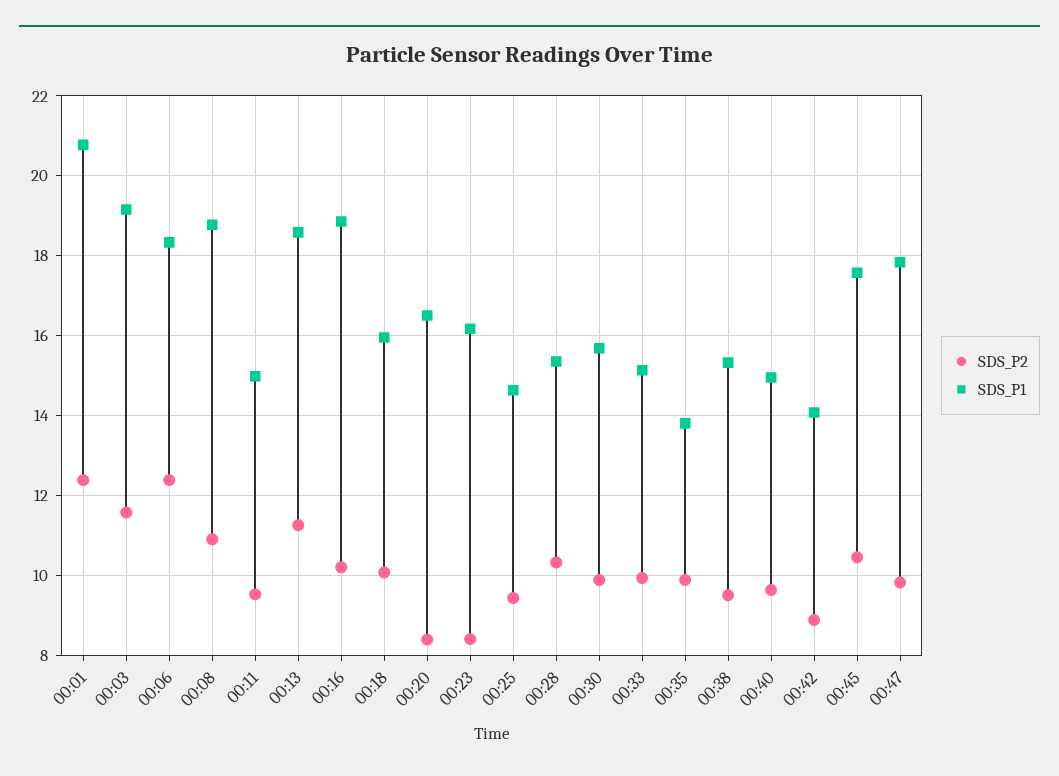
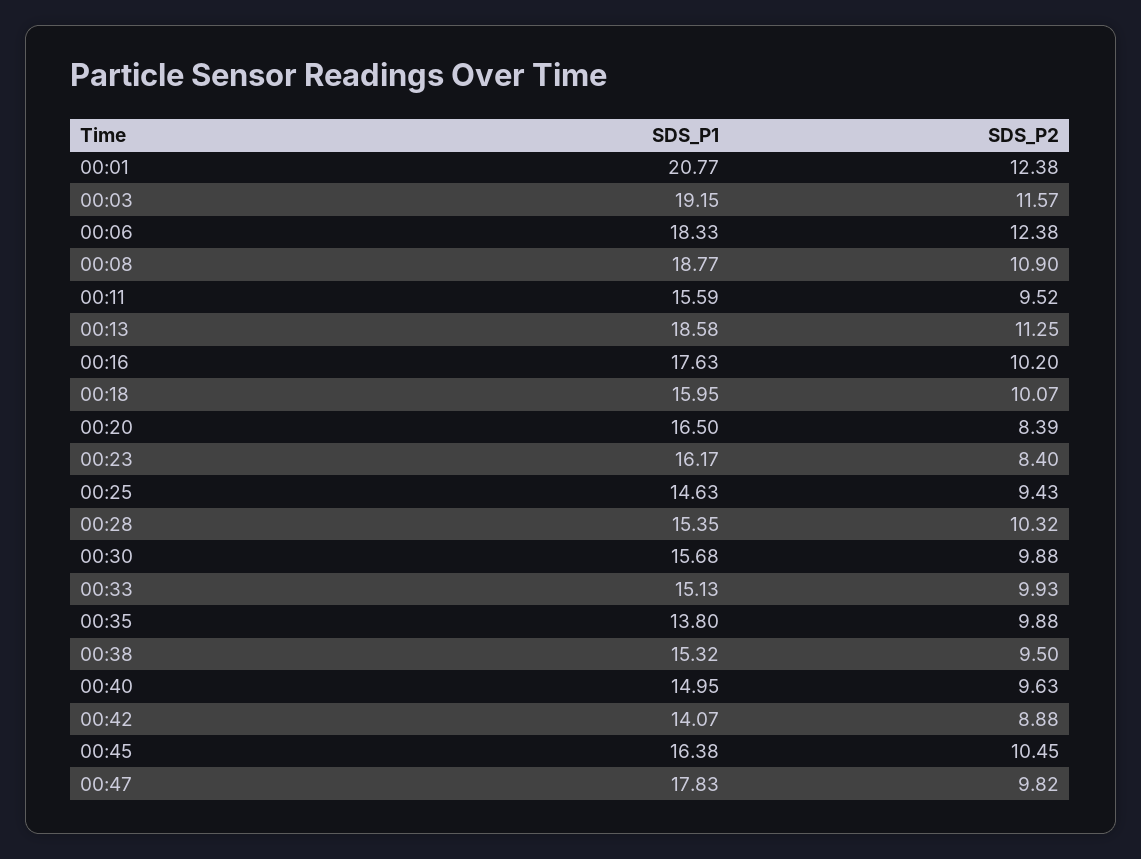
SDS_P1, 00:11: 15 -> 15.59
SDS_P1, 00:16: 18.8 -> 17.63
SDS_P1, 00:45: 17.6 -> 16.38

